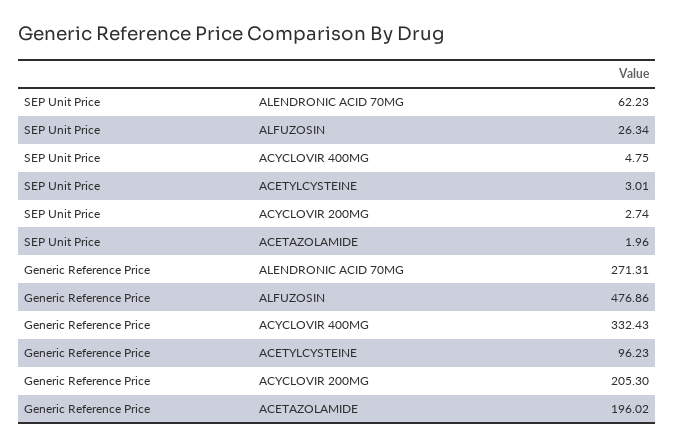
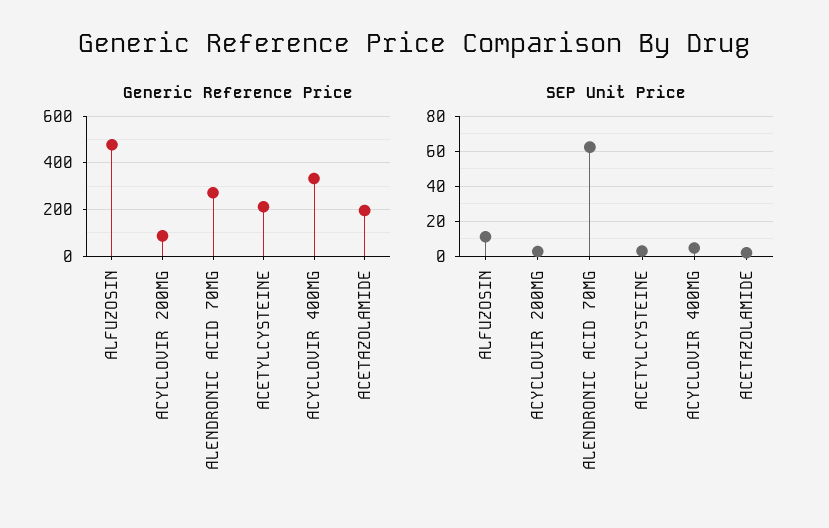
SEP Unit Price, ALFUZOSIN: 26.34 -> 10
Generic Reference Price, ACETYLCYSTEINE: 96.23 -> 200
Generic Reference Price, ACYCLOVIR 200MG: 205.3 -> 100

